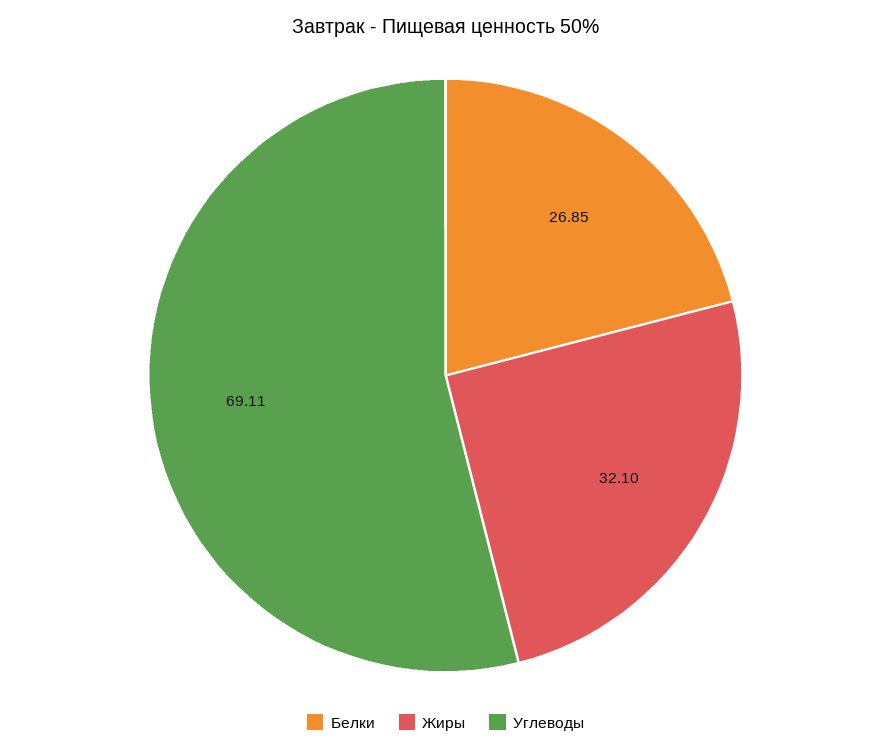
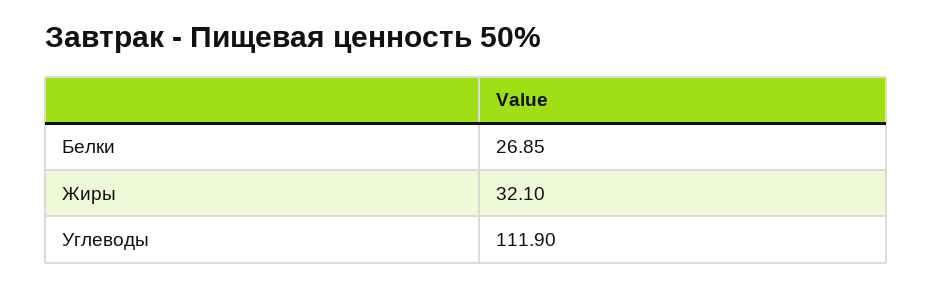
Углеводы: 69.11 -> 111.9

